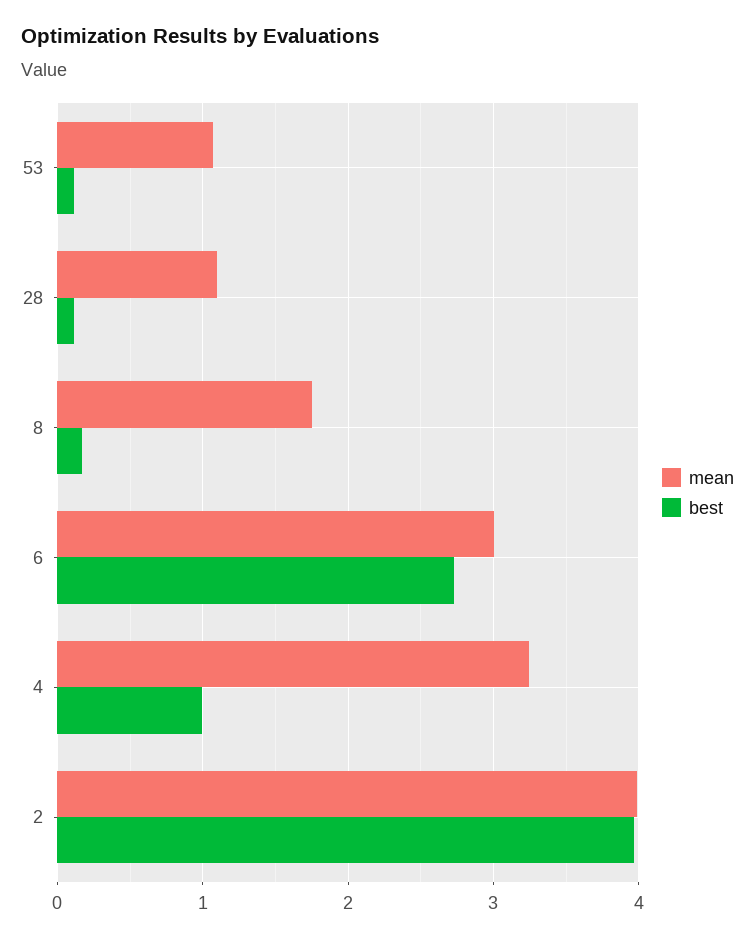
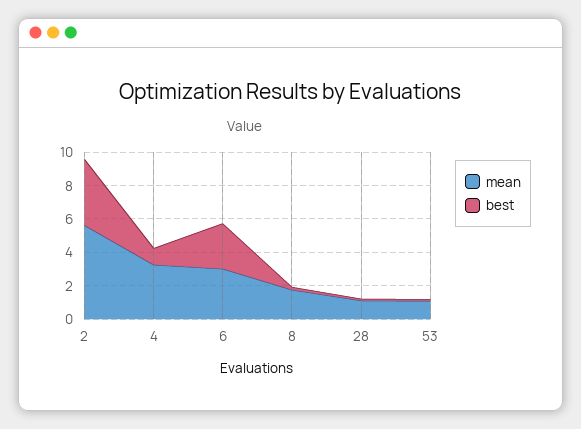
mean, 2: 4 -> 5.5

